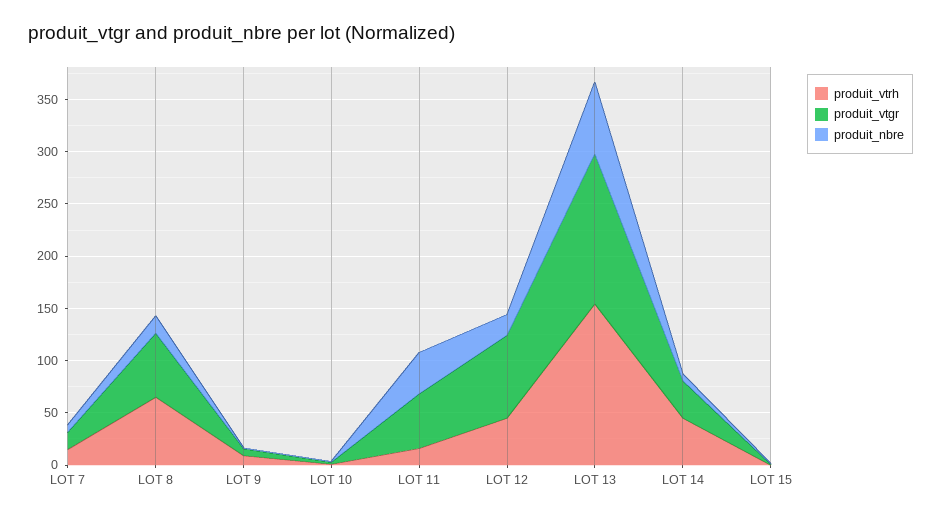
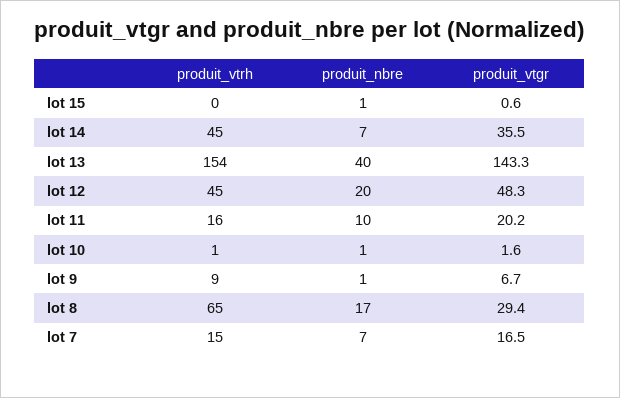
produit_vtgr, LOT 8: 60 -> 29.4
produit_vtgr, LOT 11: 50 -> 20.2
produit_nbre, LOT 11: 40 -> 10
produit_vtgr, LOT 12: 80 -> 48.3
produit_nbre, LOT 13: 70 -> 40

